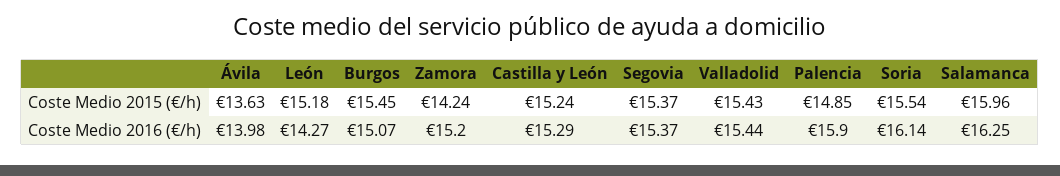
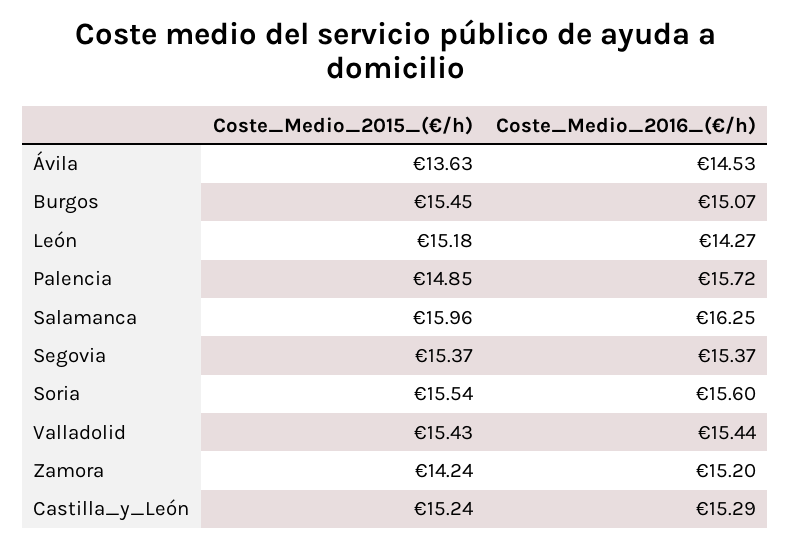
Ávila, Coste Medio 2016 (€/h): 13.98 -> 14.53
Palencia, Coste Medio 2016 (€/h): 15.9 -> 15.72
Soria, Coste Medio 2016 (€/h): 16.14 -> 15.6

